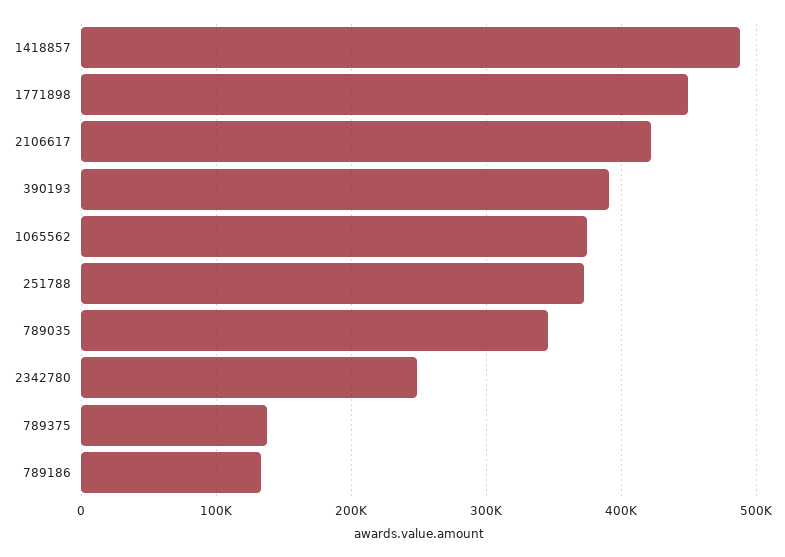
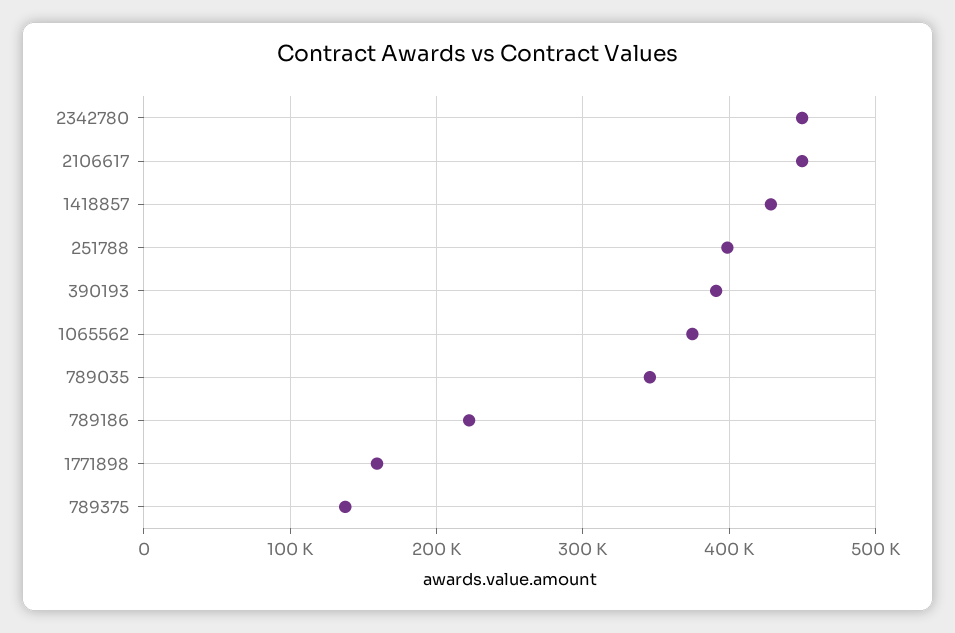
1418857: 490000 -> 430000
1771898: 450000 -> 160000
2106617: 420000 -> 450000
251788: 370000 -> 400000
2342780: 250000 -> 450000
789186: 130000 -> 220000

